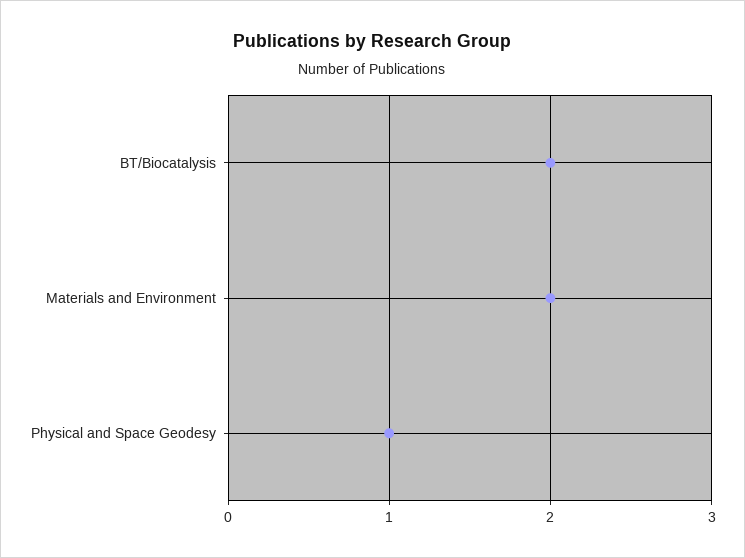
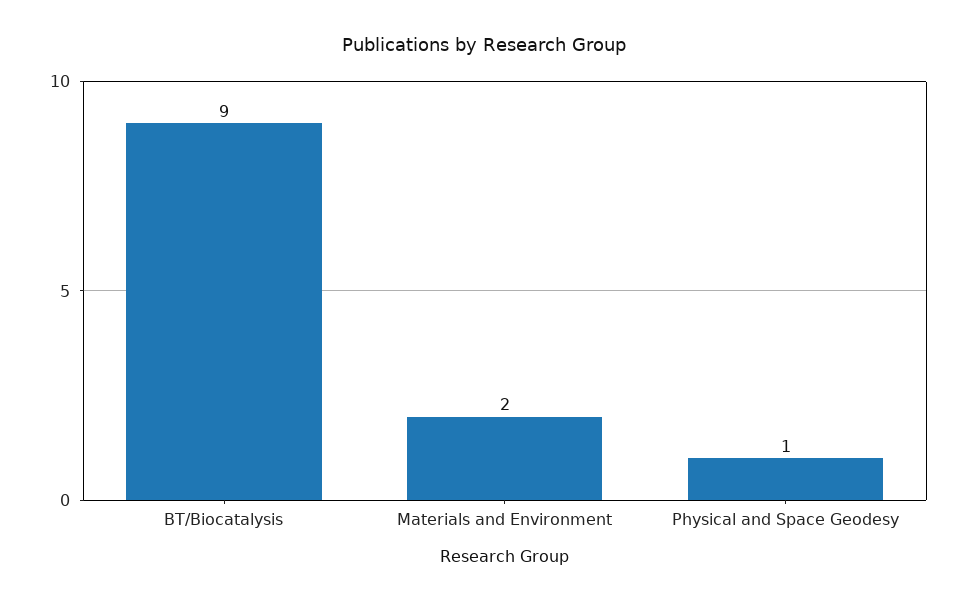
BT/Biocatalysis: 2 -> 9

